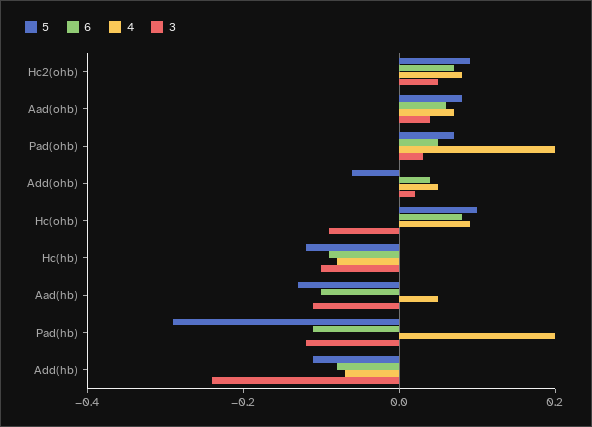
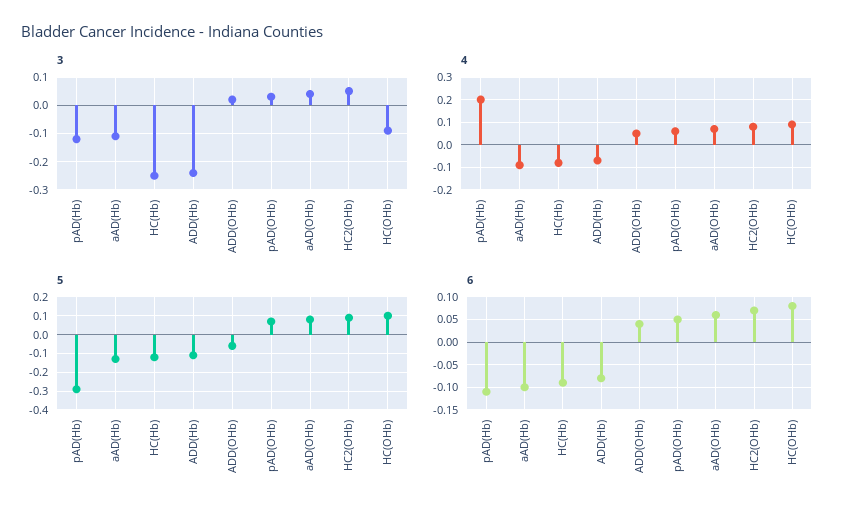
4, Pad(ohb): 0.2 -> 0.05
3, Hc(hb): -0.1 -> -0.25
4, Aad(hb): 0.05 -> -0.1

